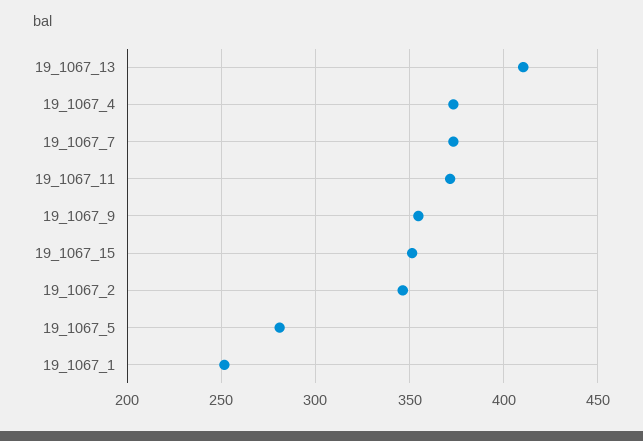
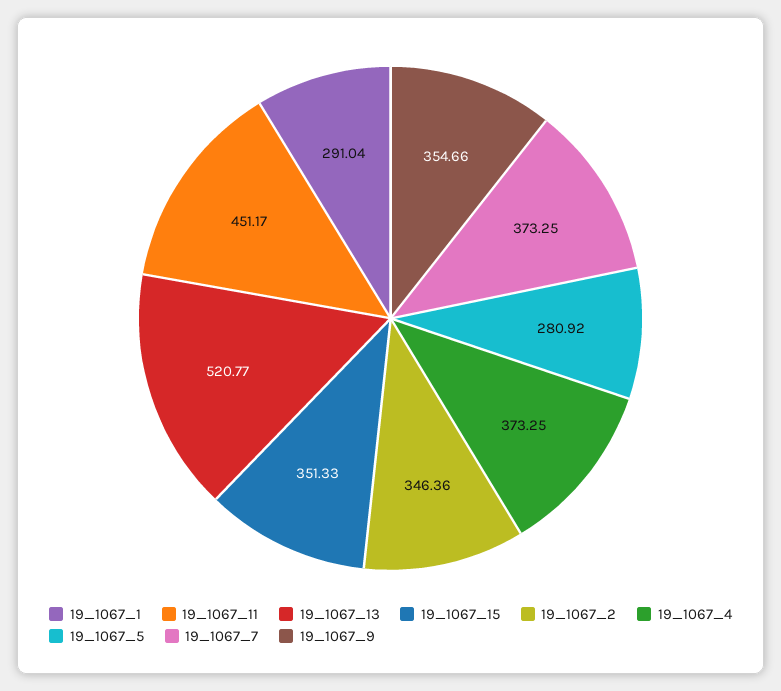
19_1067_13: 410 -> 520.77
19_1067_11: 370 -> 451.17
19_1067_1: 250 -> 291.04

